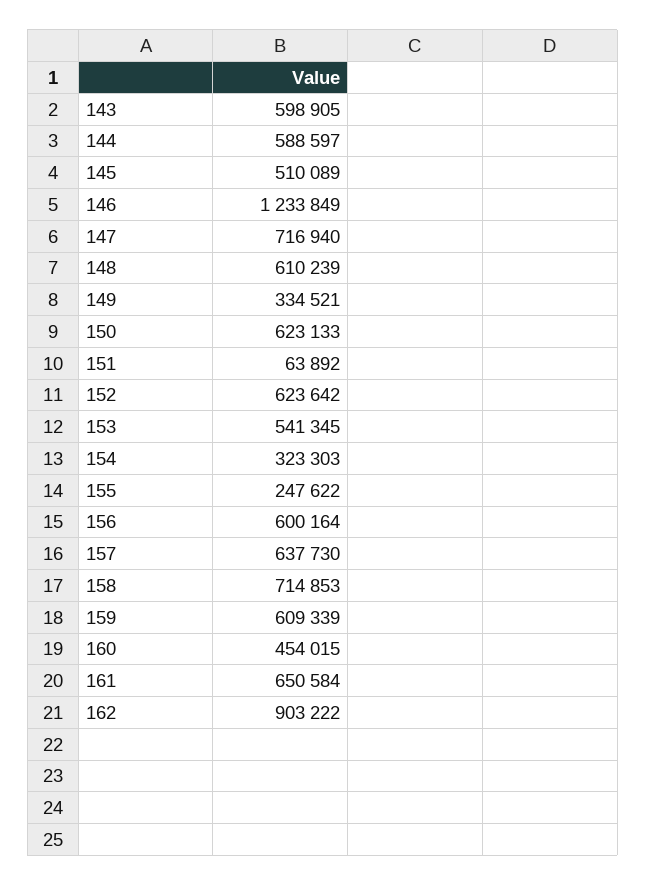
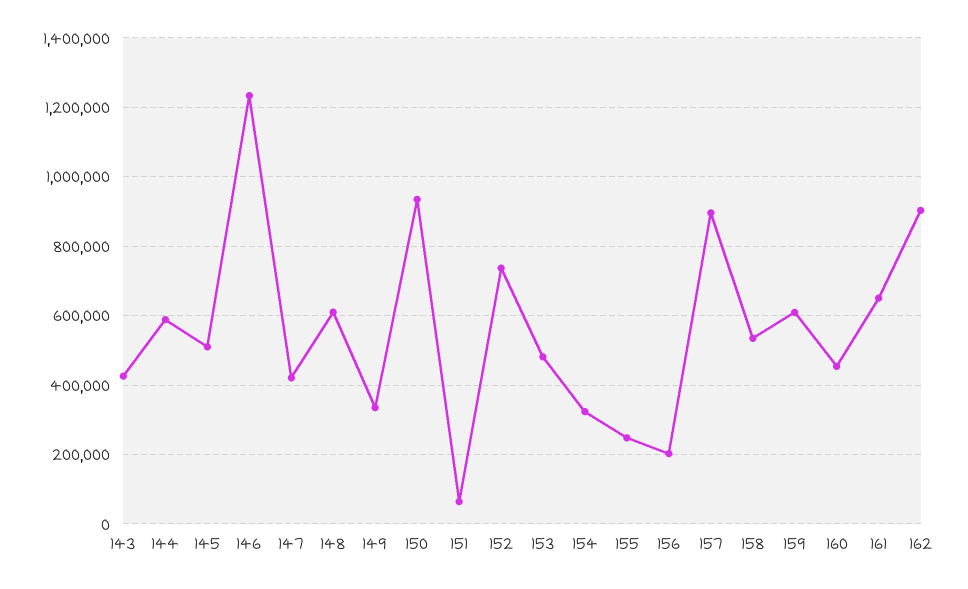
143: 598905 -> 420000
147: 716940 -> 420000
150: 623133 -> 940000
152: 623642 -> 740000
153: 541345 -> 480000
156: 600164 -> 200000
157: 637730 -> 900000
158: 714853 -> 540000

